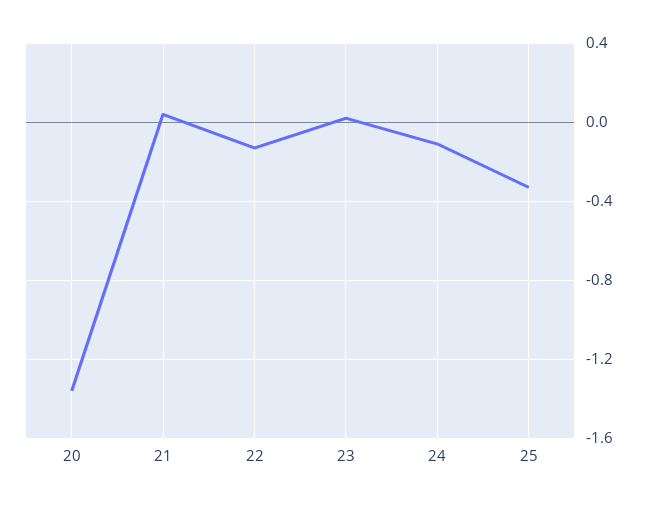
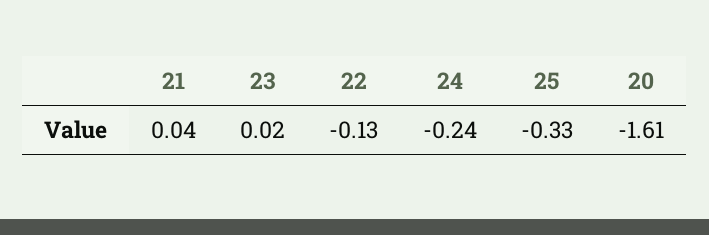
20: -1.35 -> -1.61
24: -0.1 -> -0.24

